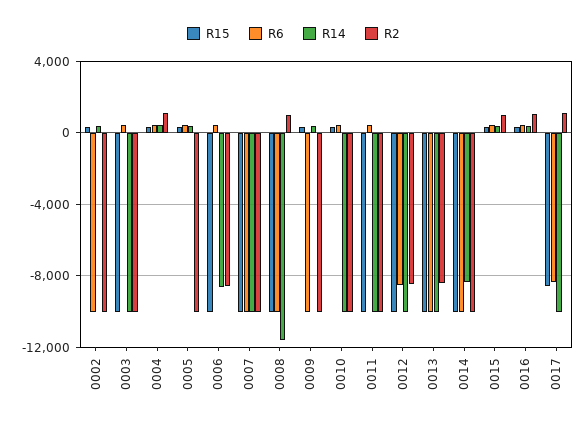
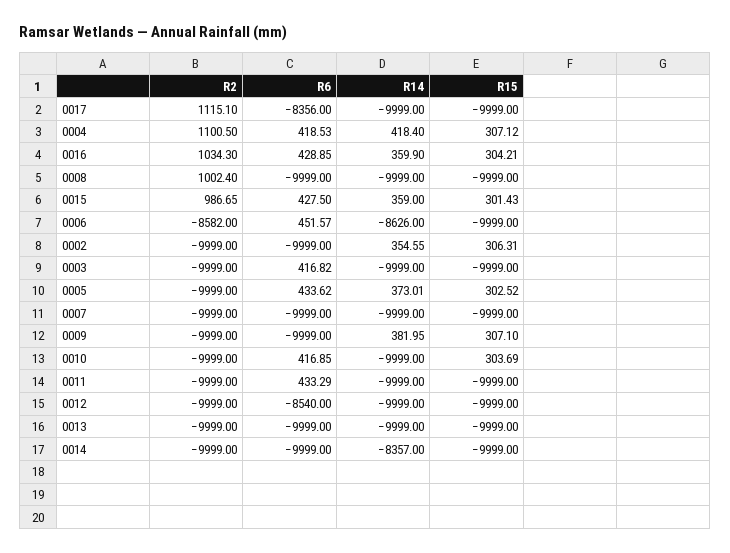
R14, 0008: -11500 -> -9999
R2, 0012: -8500 -> -9999
R2, 0013: -8500 -> -9999
R15, 0017: -8500 -> -9999

